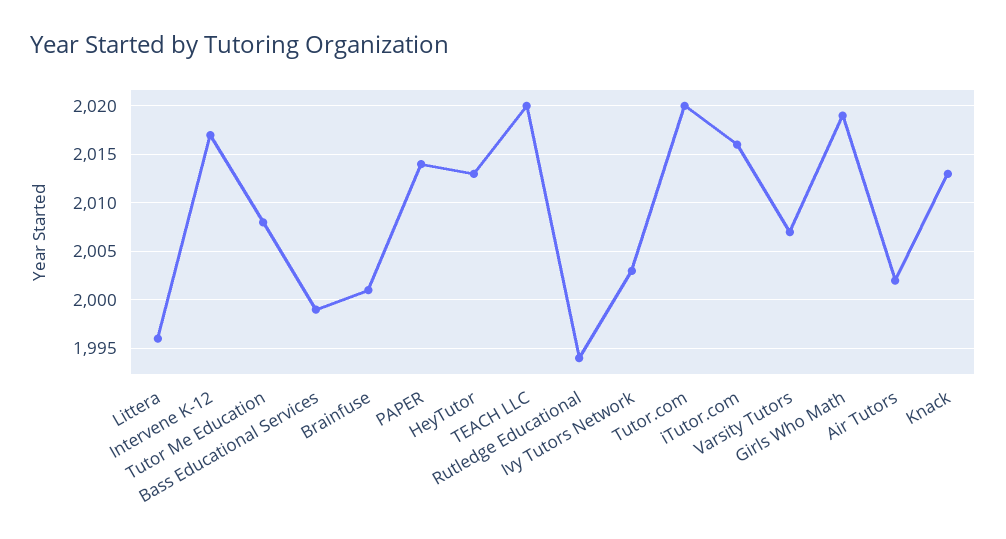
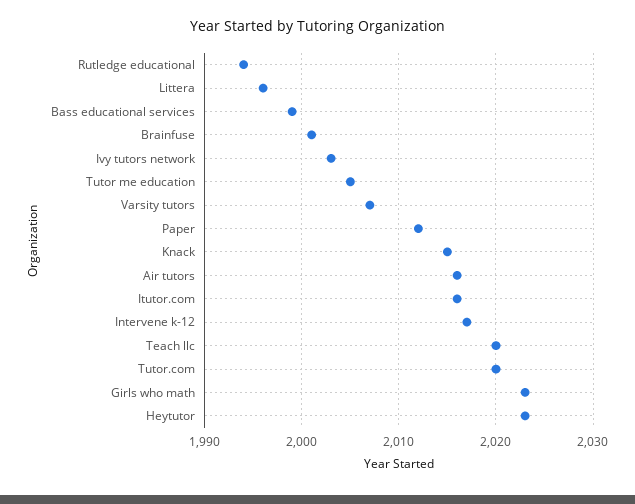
Tutor Me Education: 2008 -> 2005
PAPER: 2014 -> 2012
HeyTutor: 2013 -> 2023
Girls Who Math: 2019 -> 2023
Air Tutors: 2002 -> 2016
Knack: 2013 -> 2015

